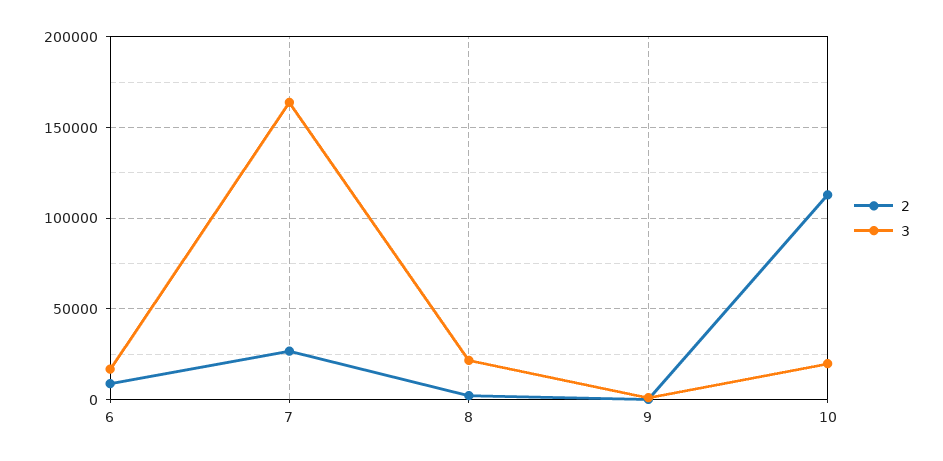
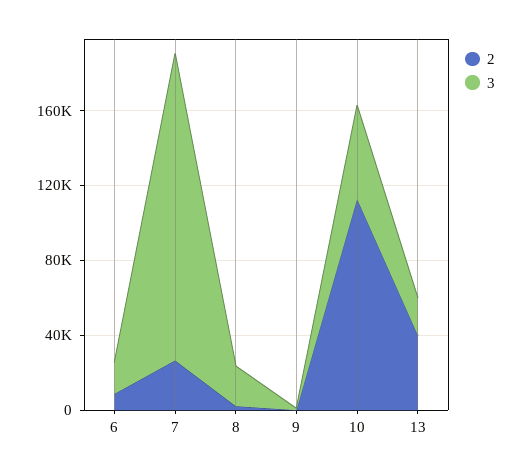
3, 10: 20000 -> 50000
2, 13: none -> 40000
3, 13: none -> 20000

